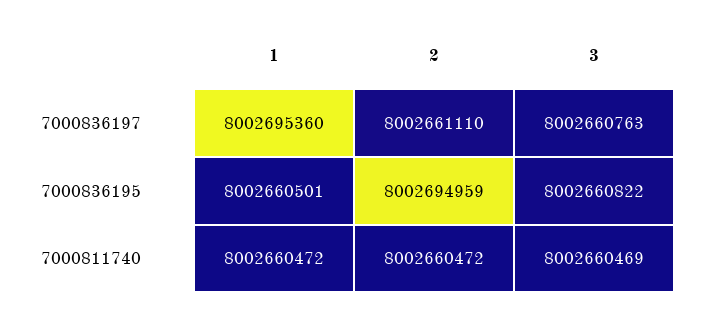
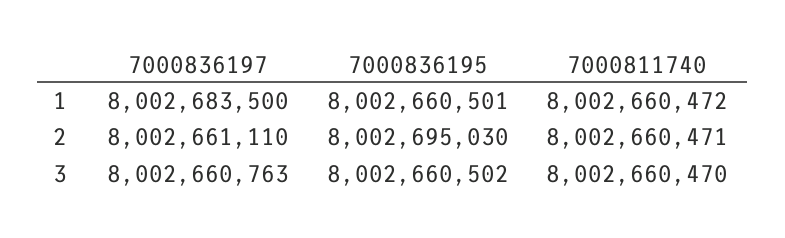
1, 7000836197: 8002695360 -> 8002683500
2, 7000836195: 8002694959 -> 8002695030
3, 7000836195: 8002660822 -> 8002660502
2, 7000811740: 8002660472 -> 8002660471
3, 7000811740: 8002660469 -> 8002660470

